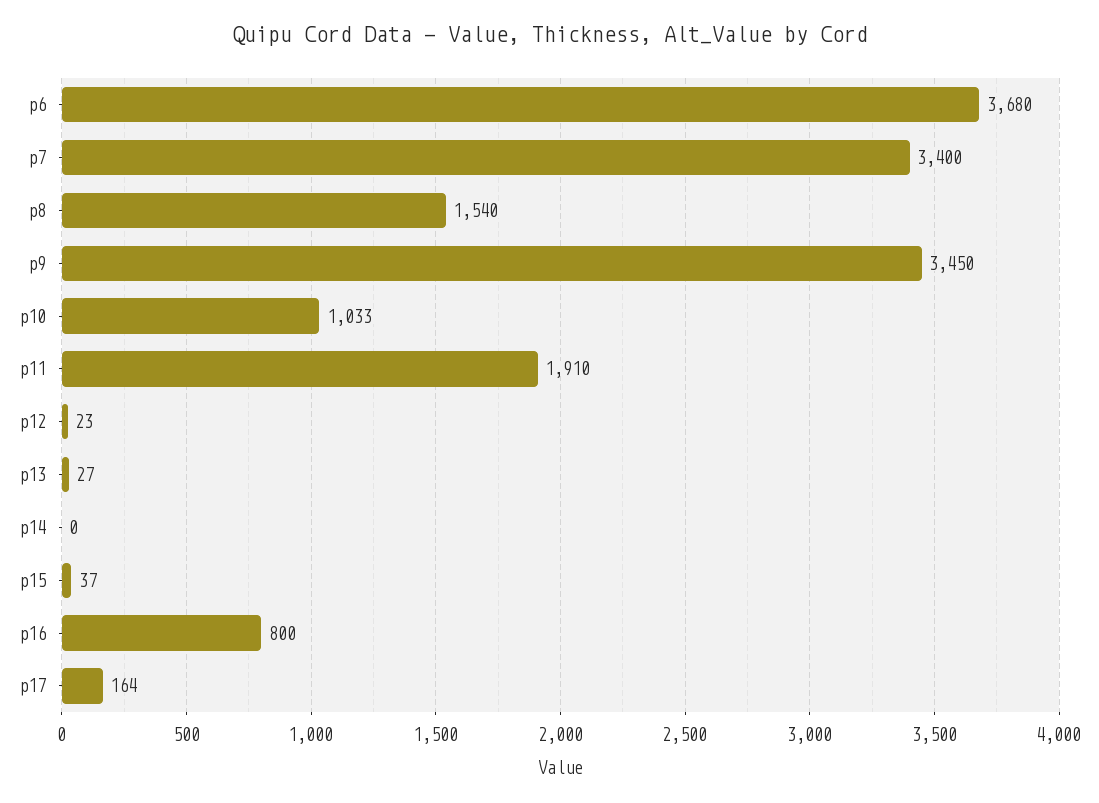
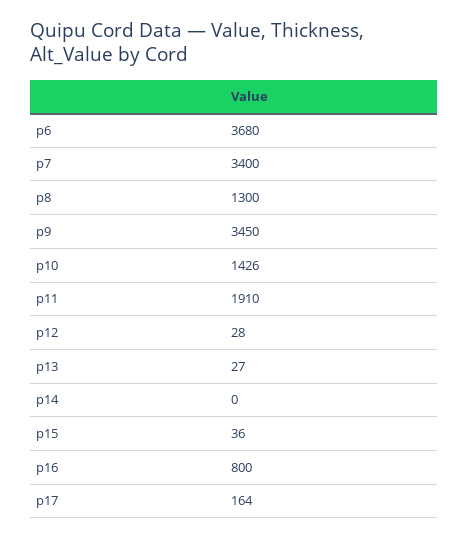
p8: 1540 -> 1300
p10: 1033 -> 1426
p12: 23 -> 28
p15: 37 -> 36

